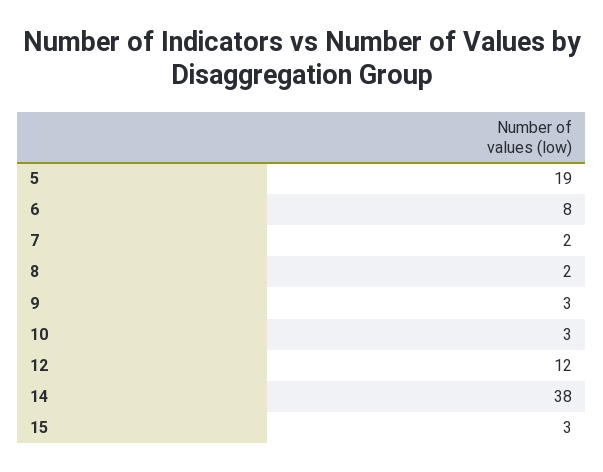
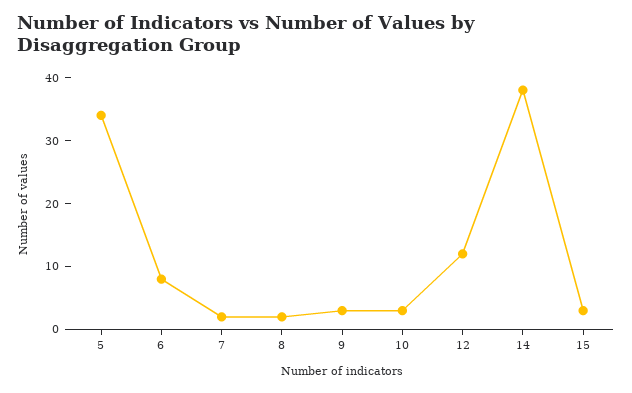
5: 19 -> 35

